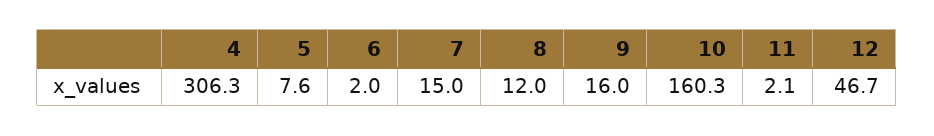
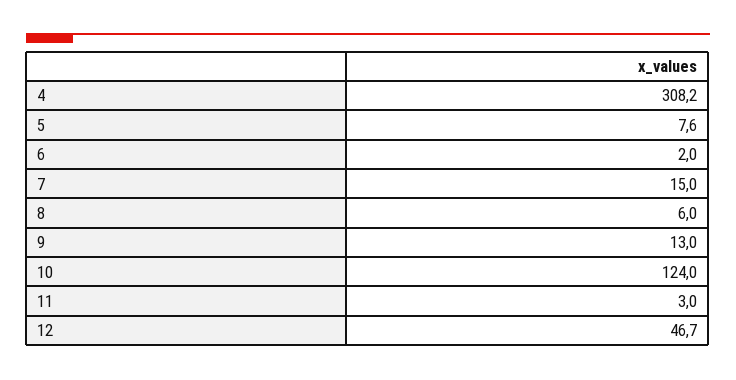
4: 306.3 -> 308.2
8: 12 -> 6
9: 16 -> 13
10: 160.3 -> 124
11: 2.1 -> 3

